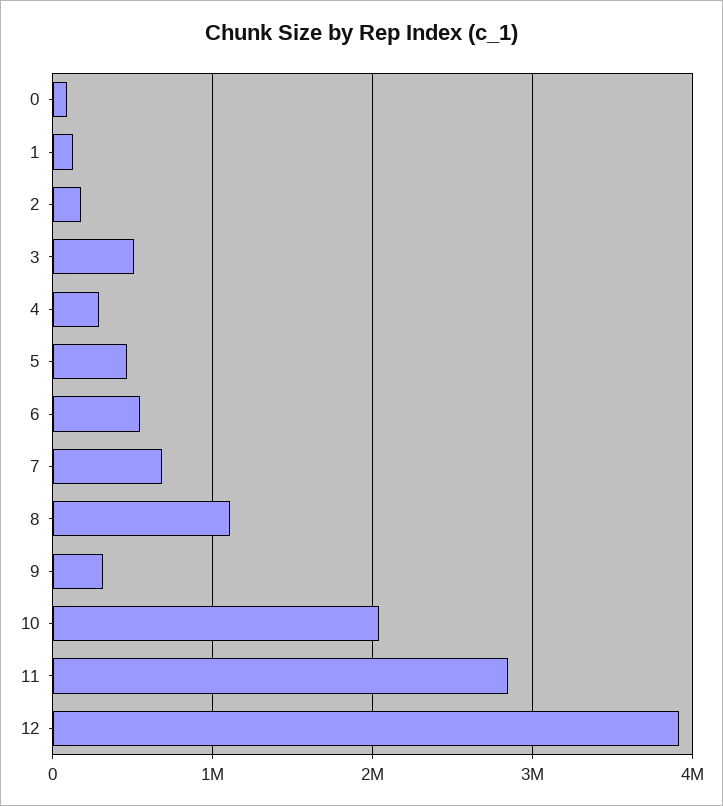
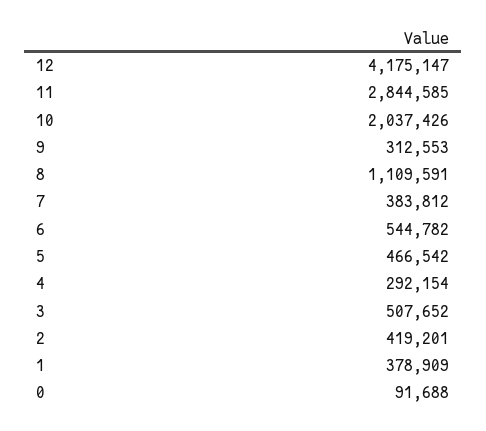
1: 100000 -> 378909
2: 200000 -> 419201
7: 700000 -> 383812
12: 3900000 -> 4175147

